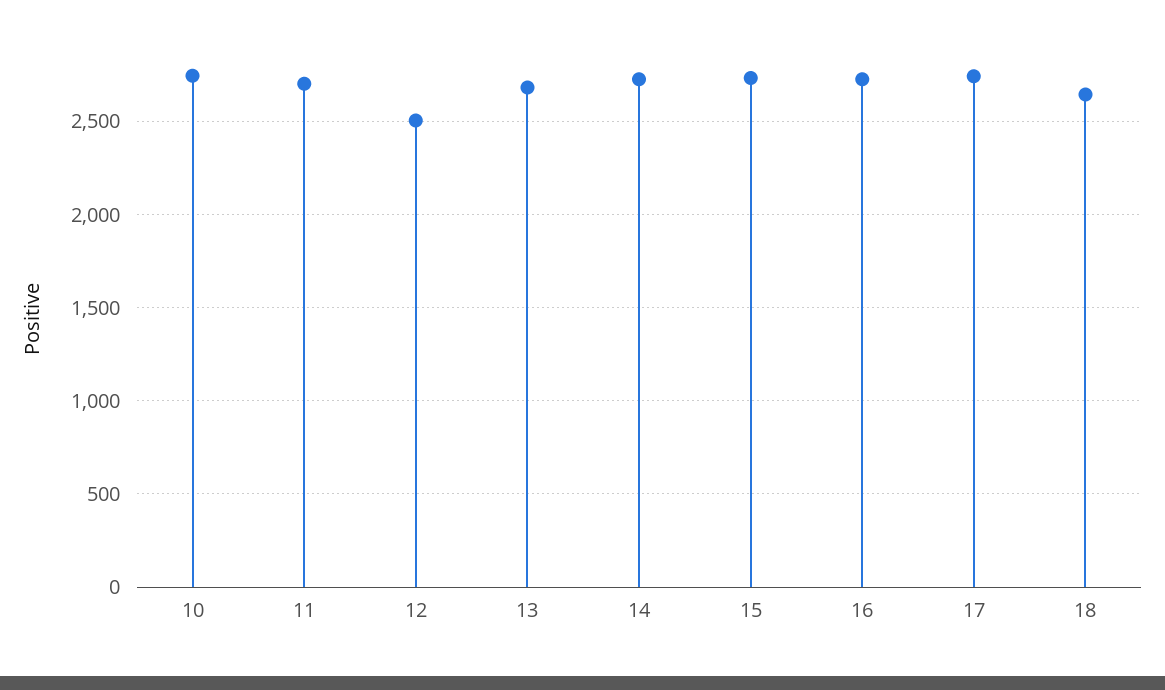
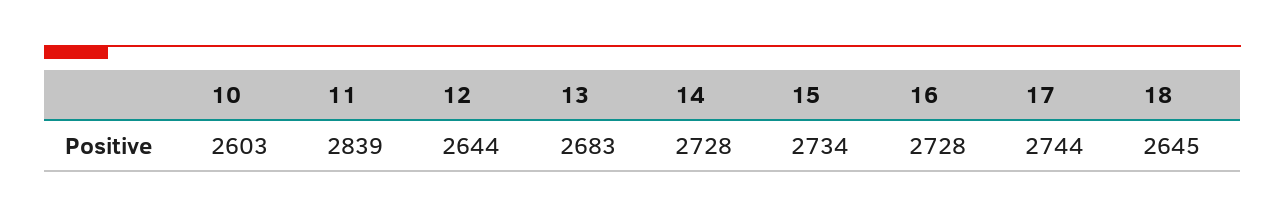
10: 2750 -> 2603
11: 2700 -> 2839
12: 2500 -> 2644

